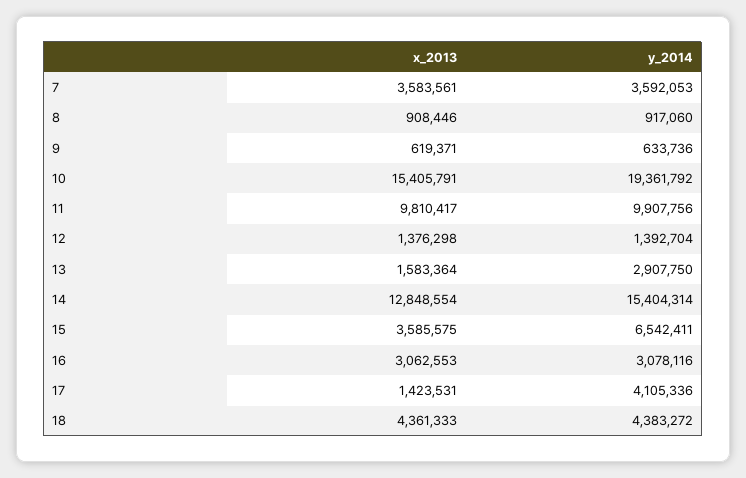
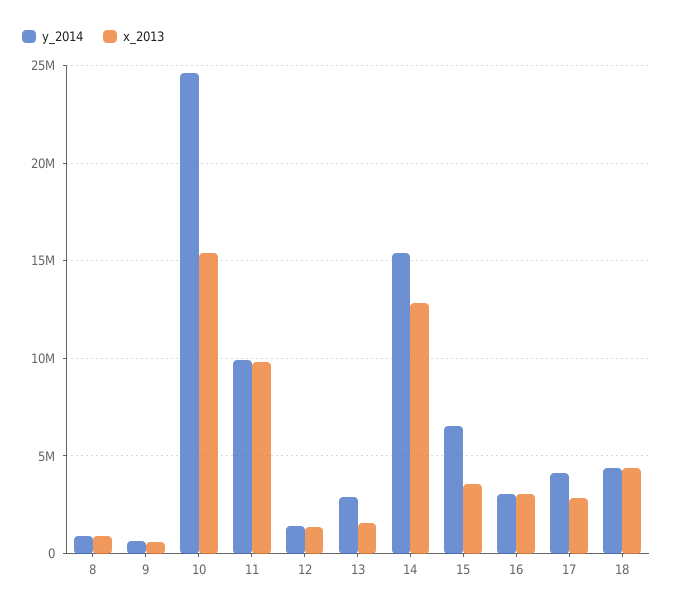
x_2013, 7: 3583561 -> none
y_2014, 7: 3592053 -> none
y_2014, 10: 19361792 -> 24500000
x_2013, 17: 1423531 -> 3000000

